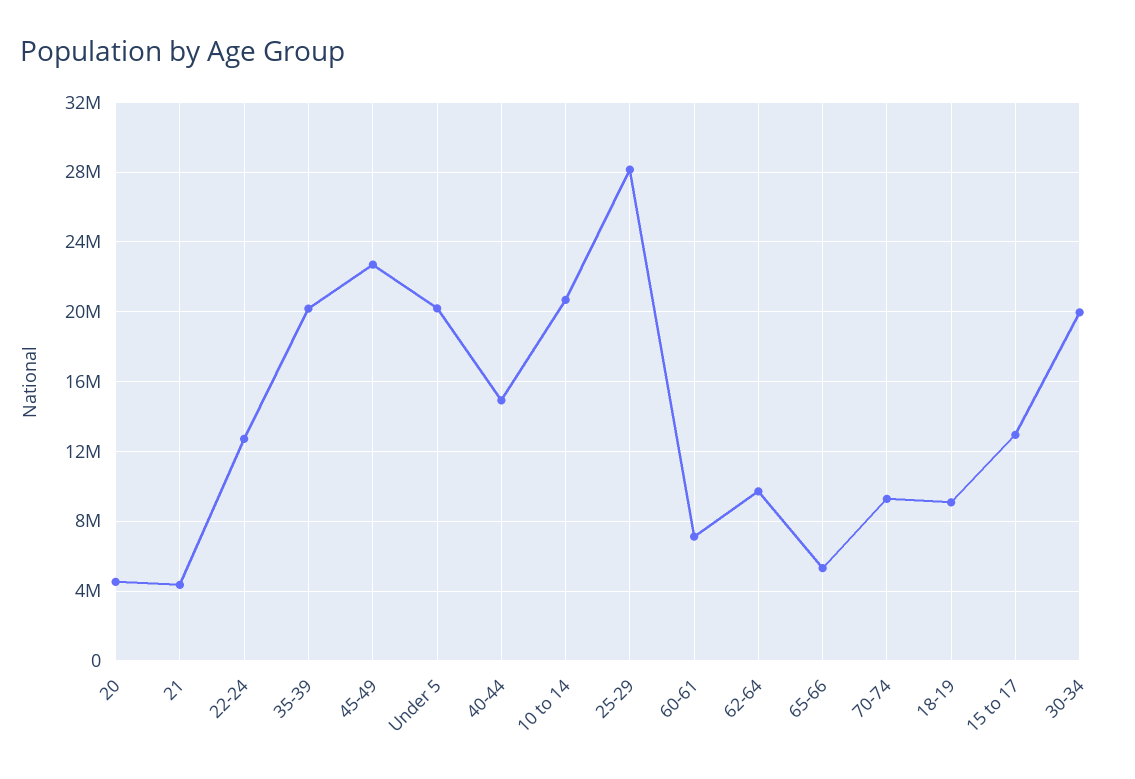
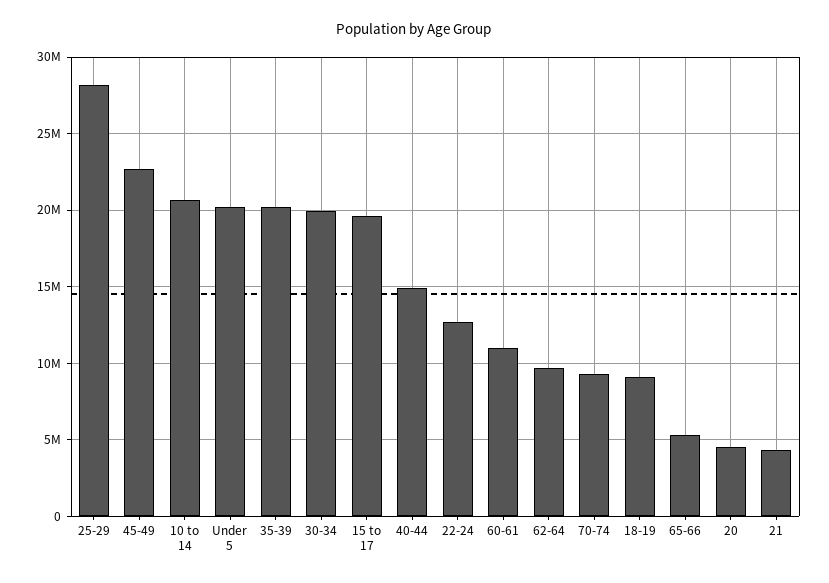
60-61: 7000000 -> 11000000
15 to 17: 13000000 -> 19500000

